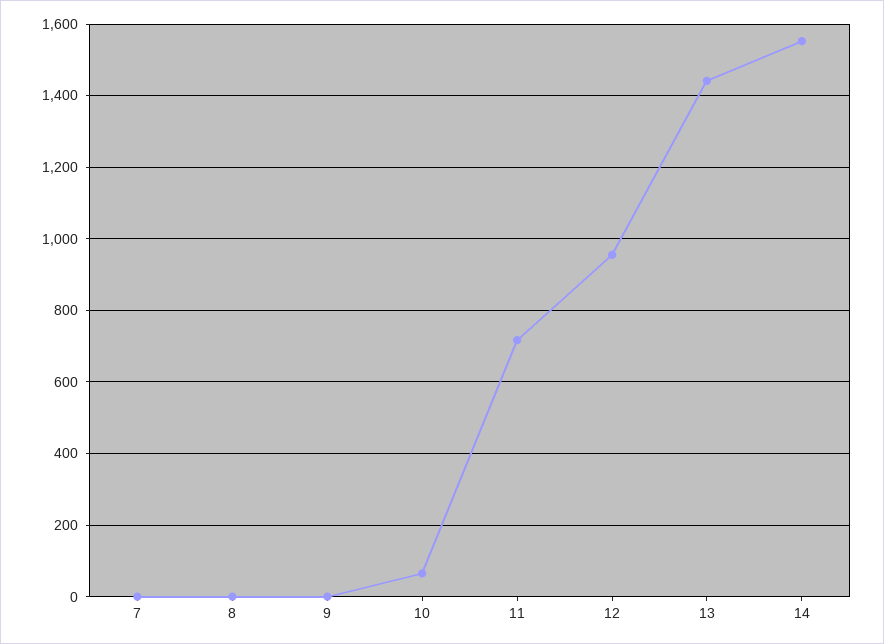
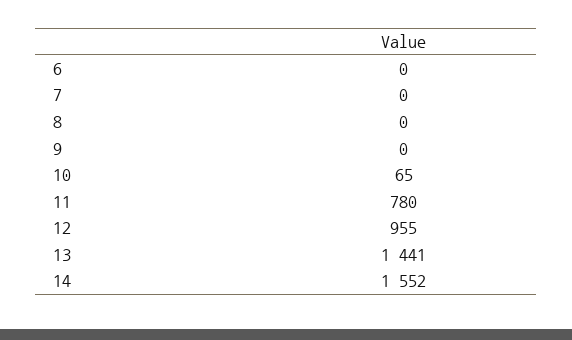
11: 720 -> 780
6: none -> 0

